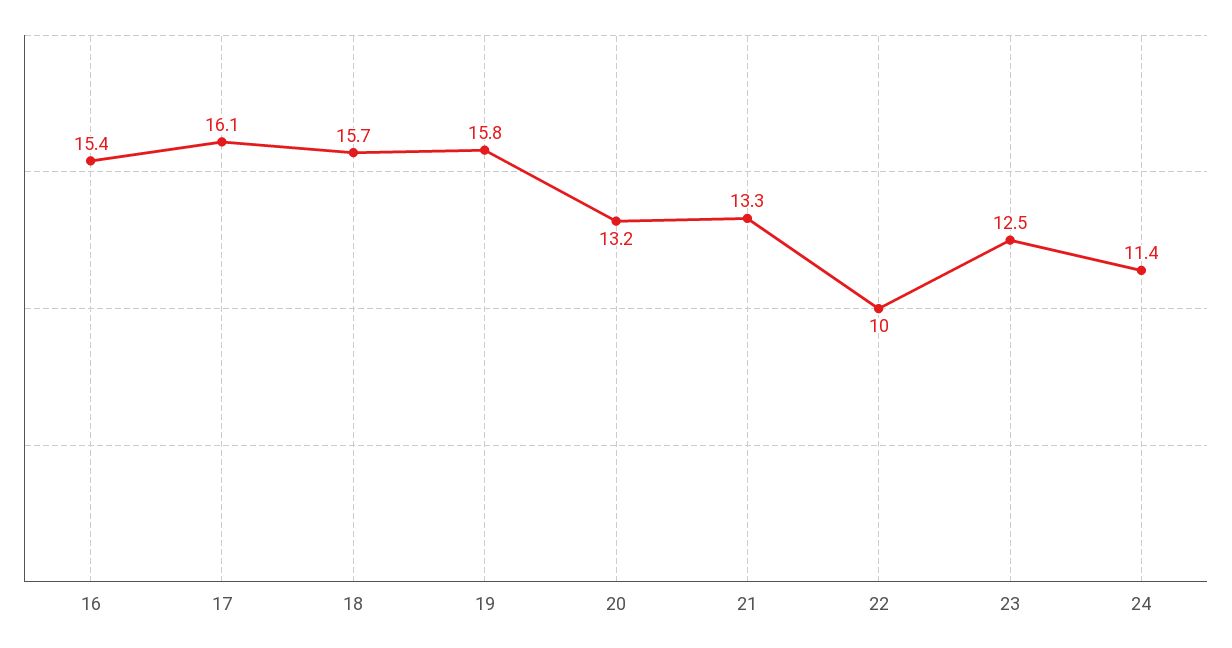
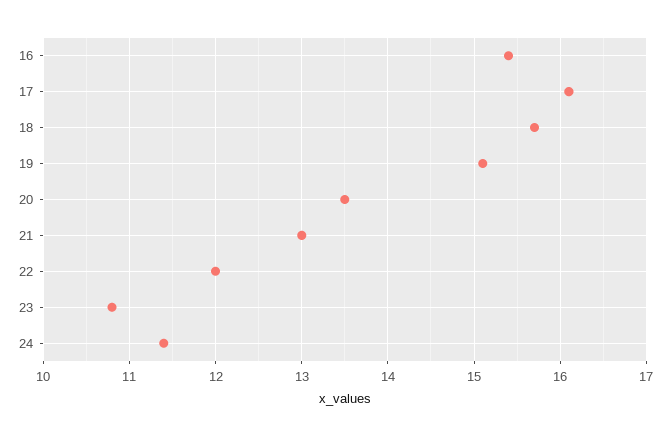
19: 15.8 -> 15.1
20: 13.2 -> 13.5
21: 13.3 -> 13
22: 10 -> 12
23: 12.5 -> 10.8

